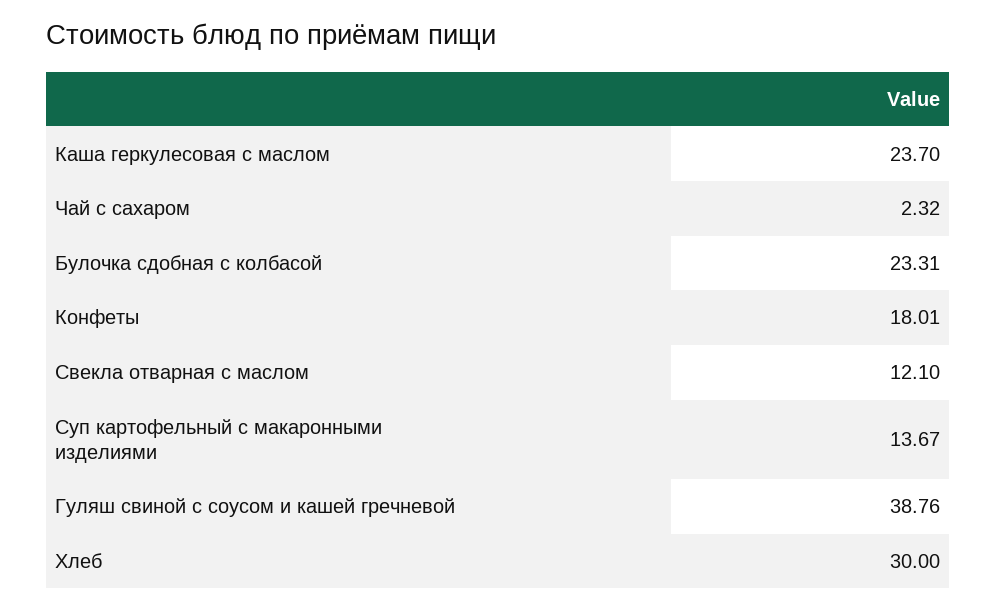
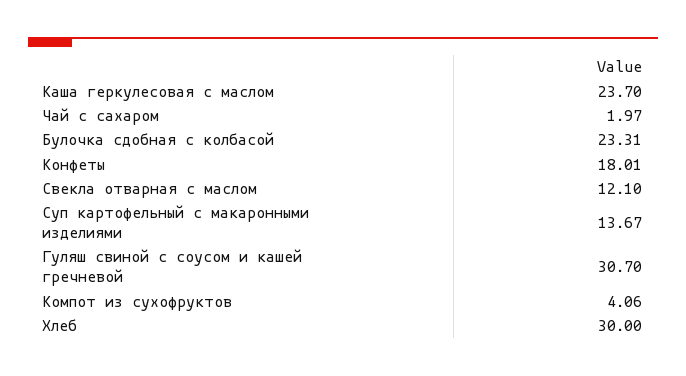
Чай с сахаром: 2.32 -> 1.97
Гуляш свиной с соусом и кашей гречневой: 38.76 -> 30.7
Компот из сухофруктов: none -> 4.06

